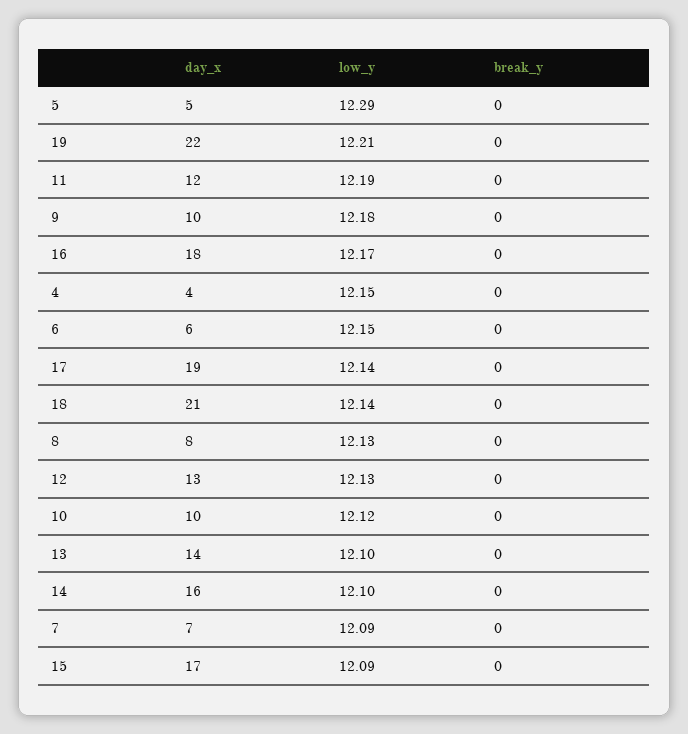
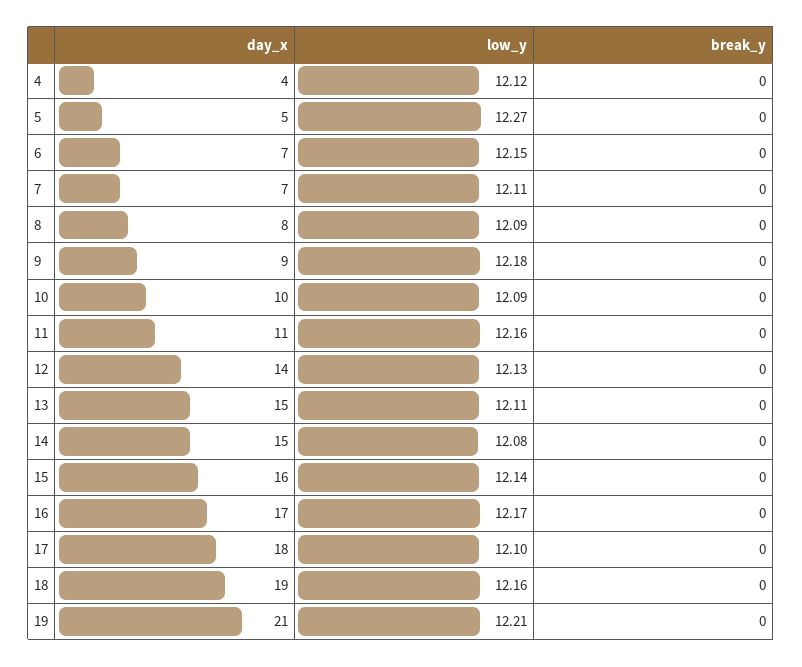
low_y, 5: 12.29 -> 12.27
day_x, 19: 22 -> 21
day_x, 11: 12 -> 11
low_y, 11: 12.19 -> 12.16
day_x, 9: 10 -> 9
day_x, 16: 18 -> 17
low_y, 4: 12.15 -> 12.12
day_x, 6: 6 -> 7
day_x, 17: 19 -> 18
low_y, 17: 12.14 -> 12.1
day_x, 18: 21 -> 19
low_y, 18: 12.14 -> 12.16
low_y, 8: 12.13 -> 12.09
day_x, 12: 13 -> 14
low_y, 10: 12.12 -> 12.09
day_x, 13: 14 -> 15
low_y, 13: 12.1 -> 12.11
day_x, 14: 16 -> 15
low_y, 14: 12.1 -> 12.08
low_y, 7: 12.09 -> 12.11
day_x, 15: 17 -> 16
low_y, 15: 12.09 -> 12.14

